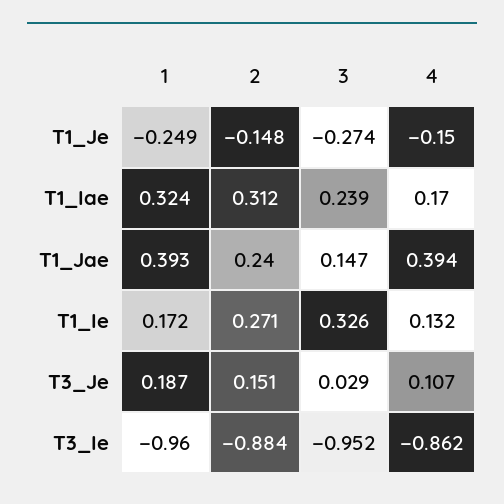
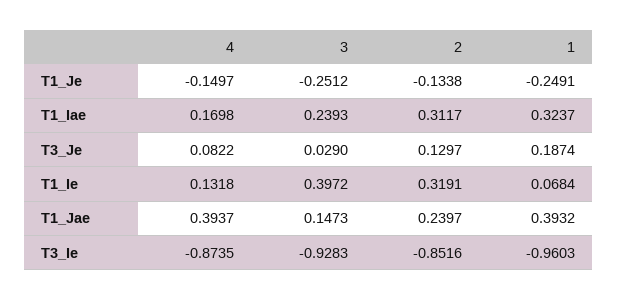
2, T1_Je: -0.148 -> -0.1338
3, T1_Je: -0.274 -> -0.2512
1, T1_Ie: 0.172 -> 0.0684
2, T1_Ie: 0.271 -> 0.3191
3, T1_Ie: 0.326 -> 0.3972
2, T3_Je: 0.151 -> 0.1297
4, T3_Je: 0.107 -> 0.0822
2, T3_Ie: -0.884 -> -0.8516
3, T3_Ie: -0.952 -> -0.9283
4, T3_Ie: -0.862 -> -0.8735

